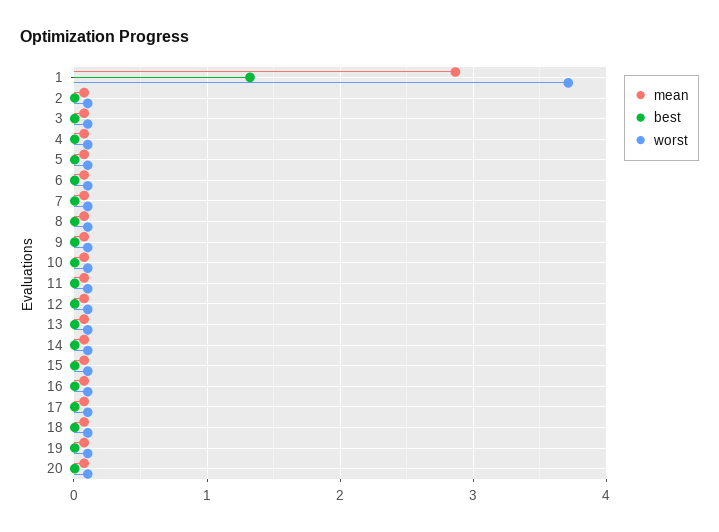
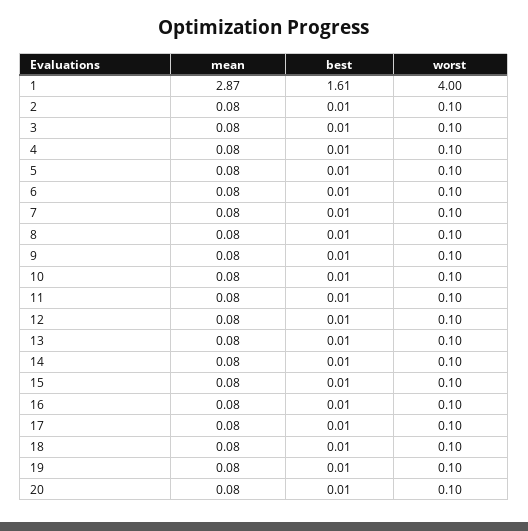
best, 1: 1.3 -> 1.61
worst, 1: 3.7 -> 4

